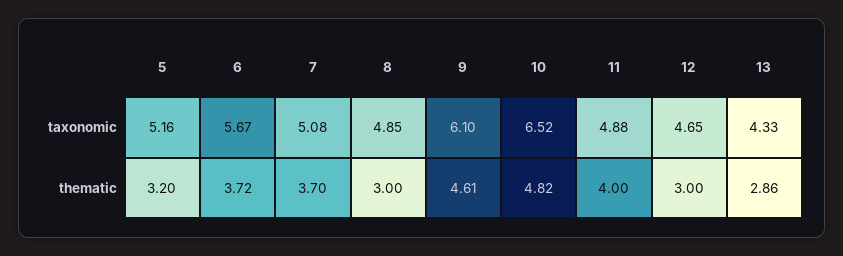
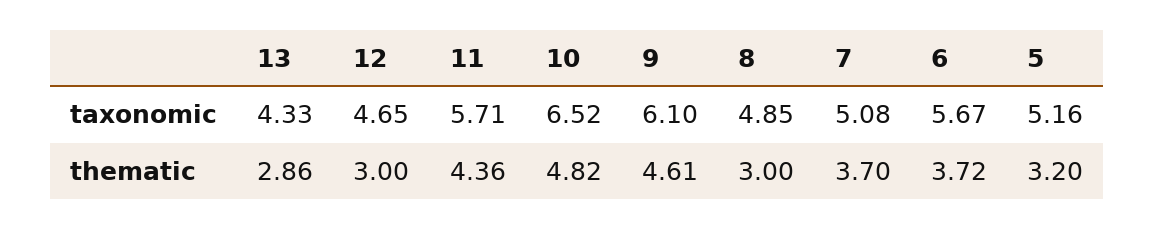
11, taxonomic: 4.88 -> 5.71
11, thematic: 4 -> 4.36

